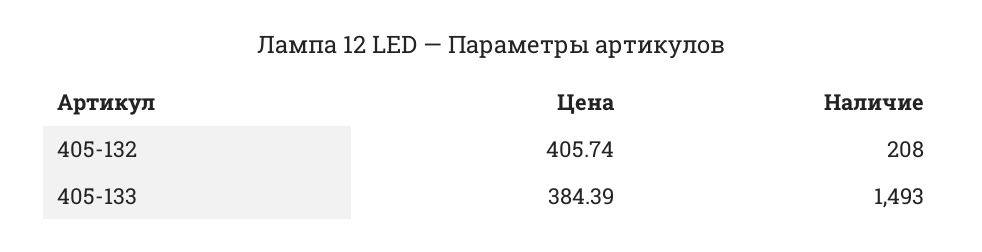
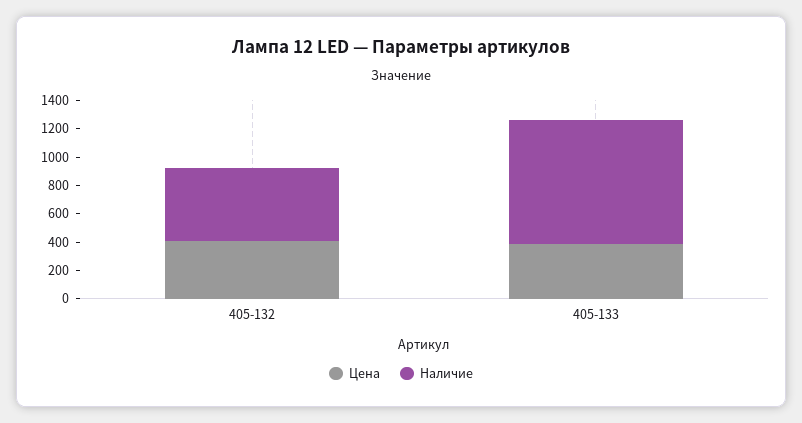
Наличие, 405-132: 208 -> 500
Наличие, 405-133: 1493 -> 900

